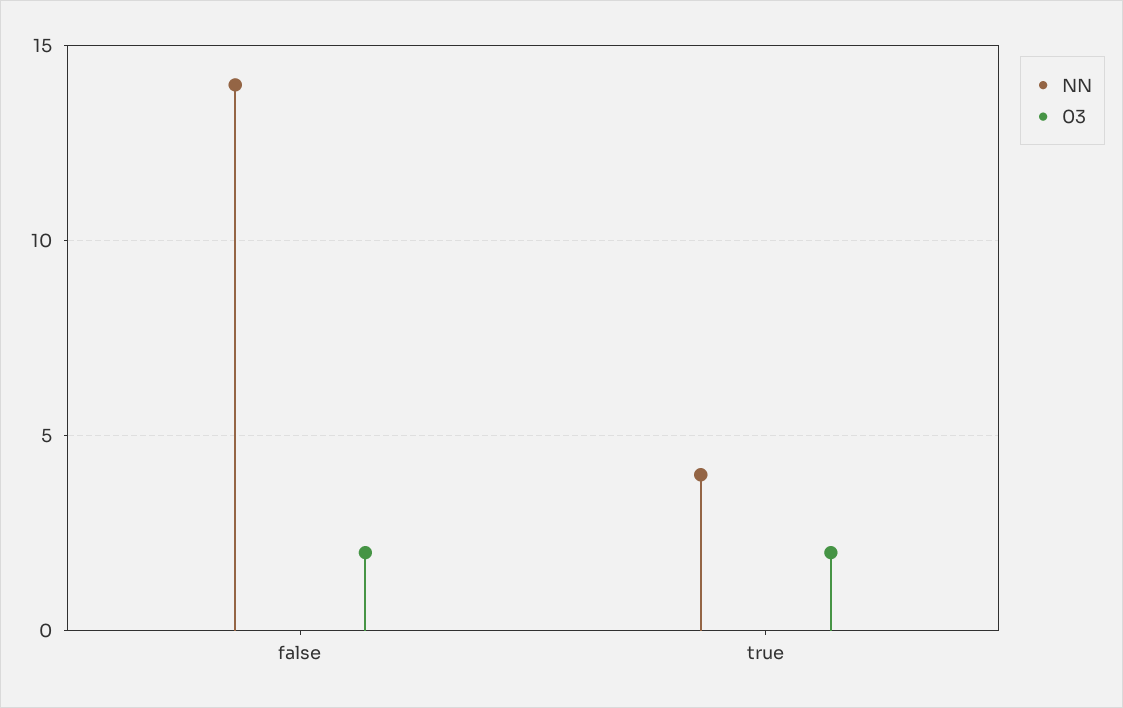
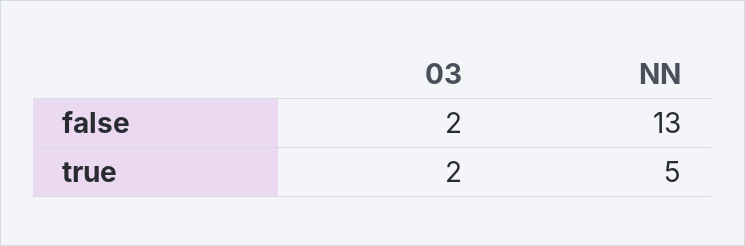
NN, false: 14 -> 13
NN, true: 4 -> 5

